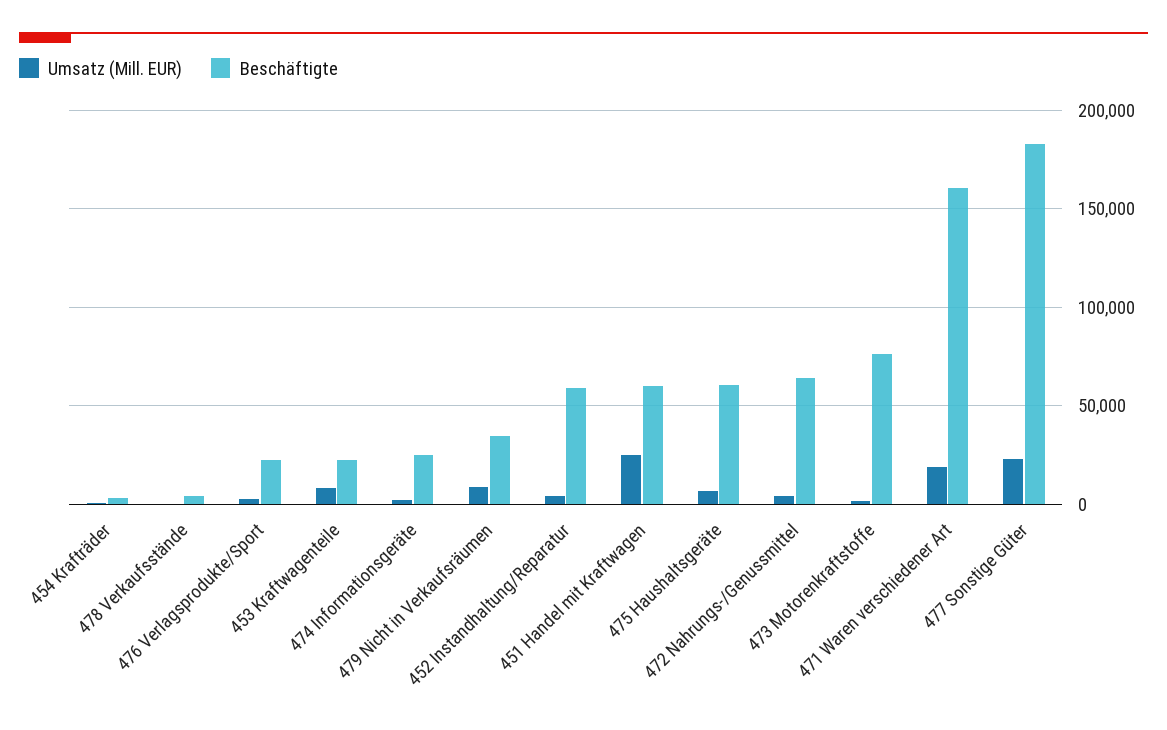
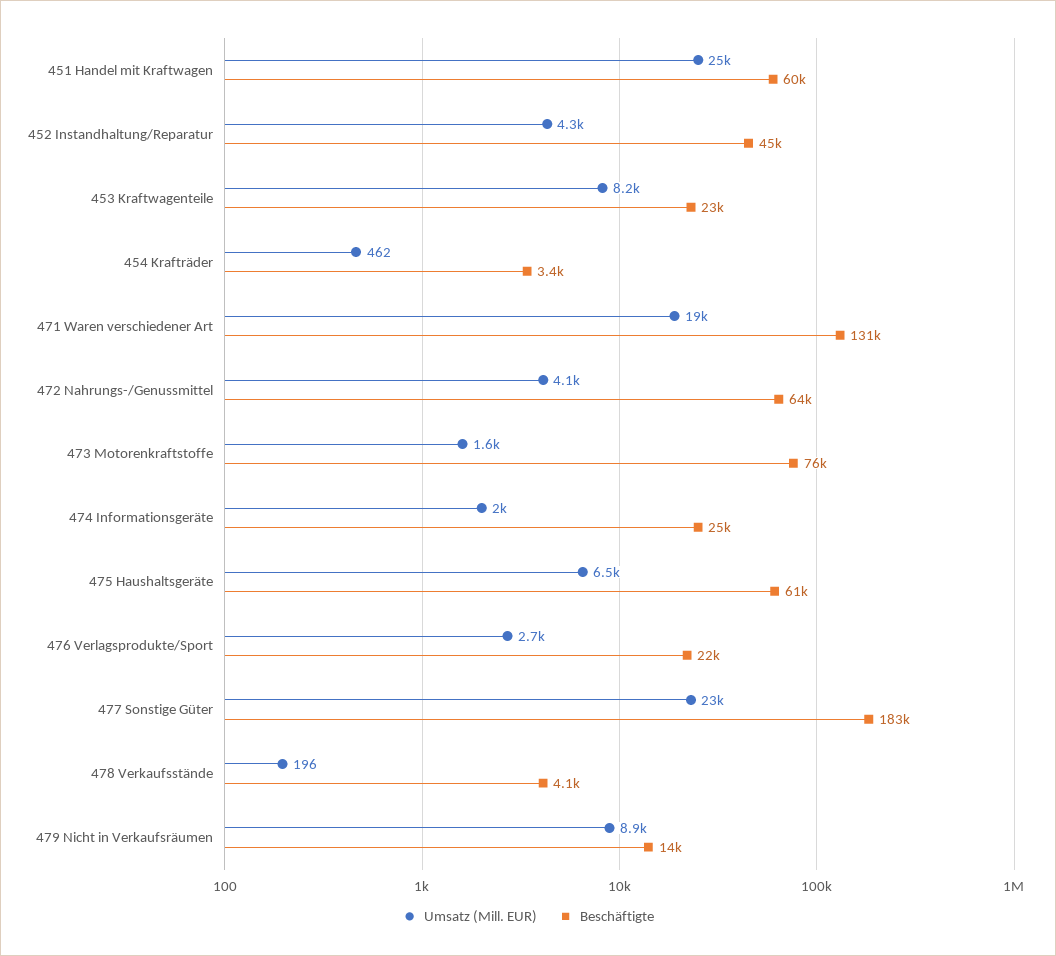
Beschäftigte, 479 Nicht in Verkaufsräumen: 35000 -> 14000
Beschäftigte, 452 Instandhaltung/Reparatur: 60000 -> 45000
Beschäftigte, 471 Waren verschiedener Art: 160000 -> 131000

